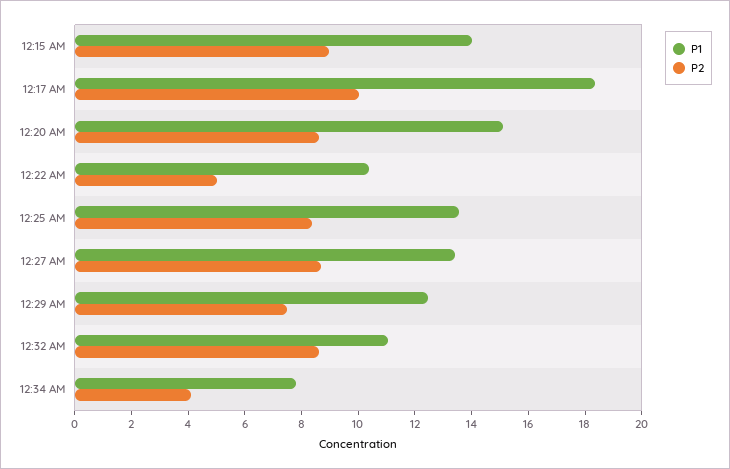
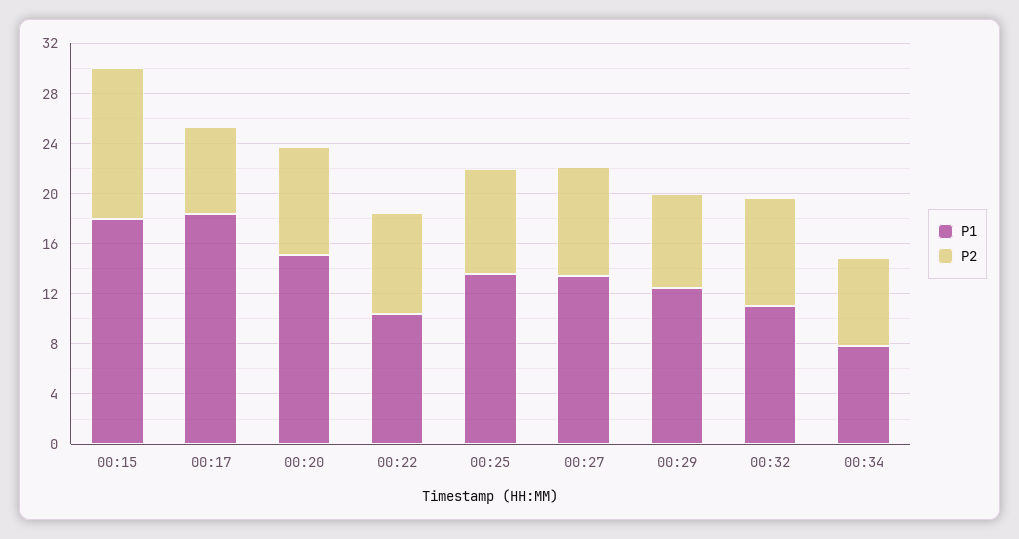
P1, 12:15 AM: 14 -> 18
P2, 12:15 AM: 9 -> 12
P2, 12:17 AM: 10 -> 7
P2, 12:22 AM: 5 -> 8
P2, 12:34 AM: 4 -> 7

